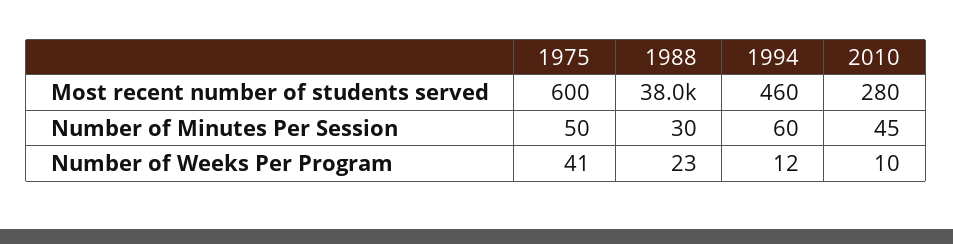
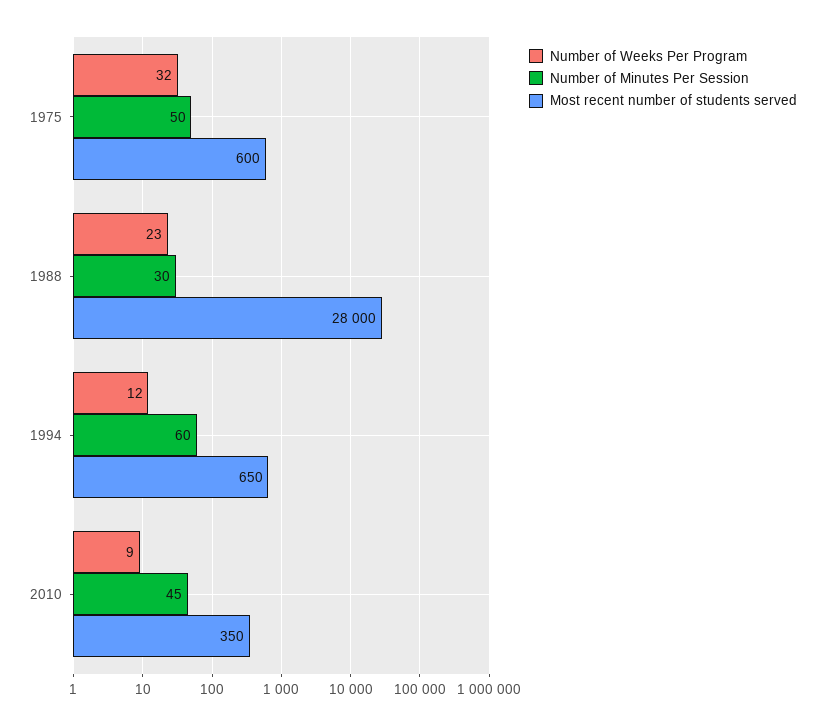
Most recent number of students served, 1988: 38000 -> 28000
Most recent number of students served, 1994: 460 -> 650
Most recent number of students served, 2010: 280 -> 350
Number of Weeks Per Program, 1975: 41 -> 32
Number of Weeks Per Program, 2010: 10 -> 9

